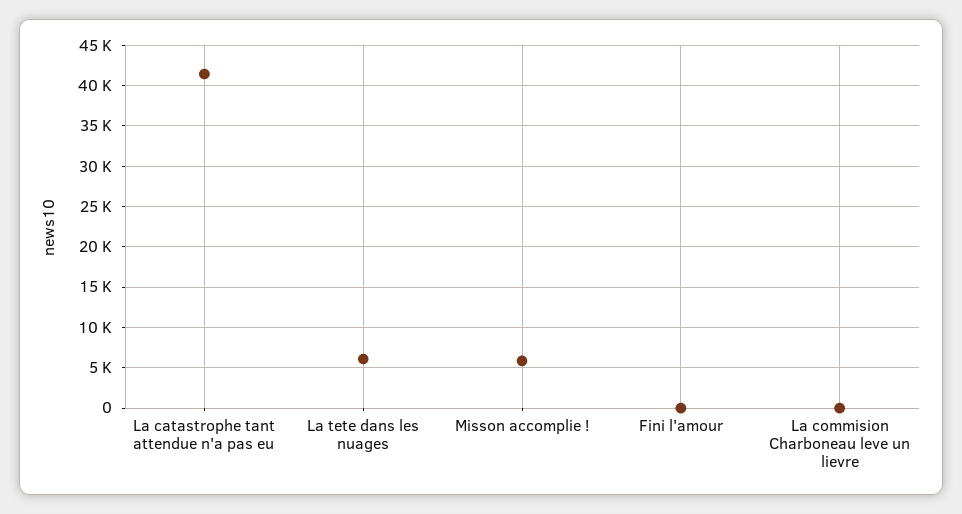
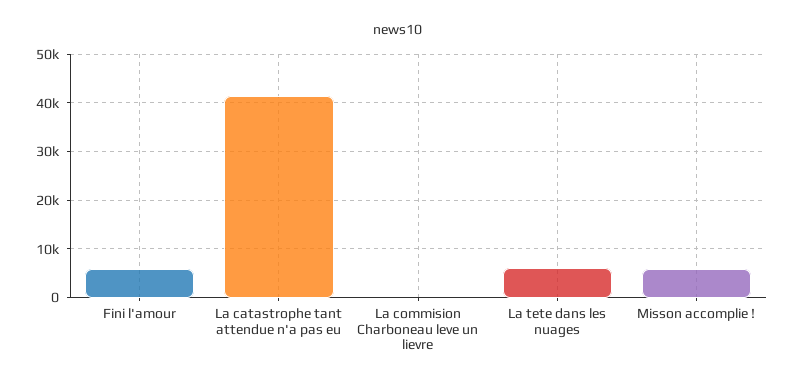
Fini l'amour: 0 -> 6000

